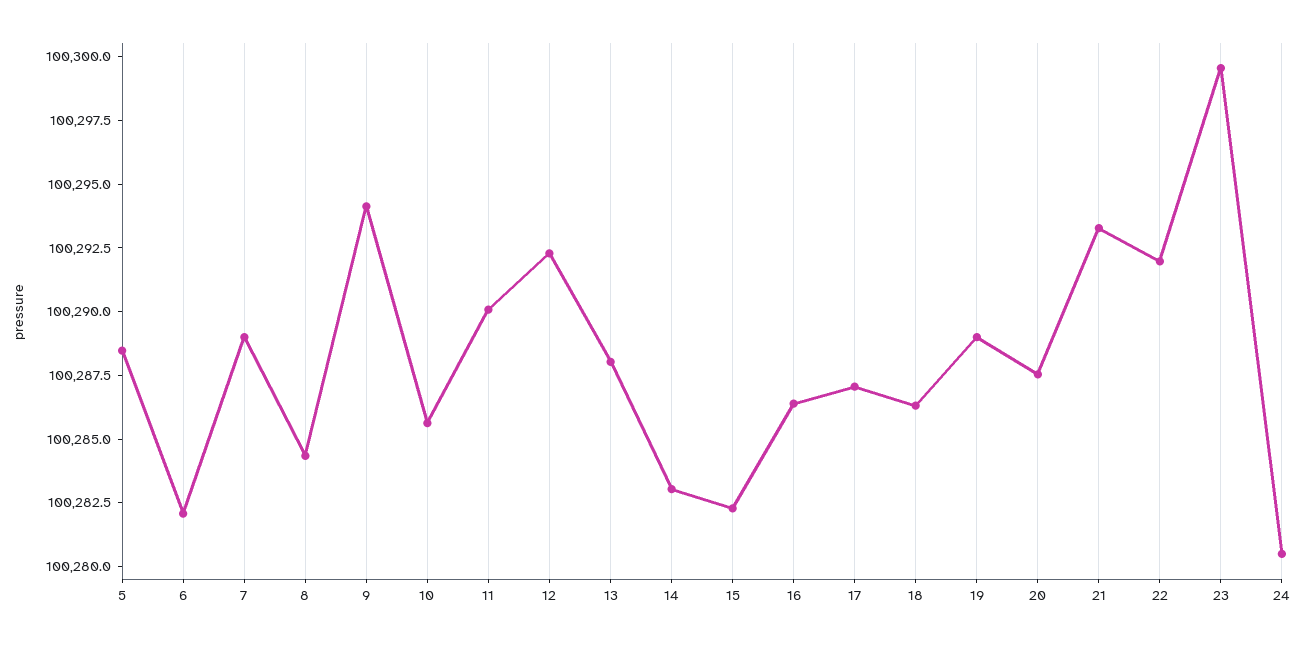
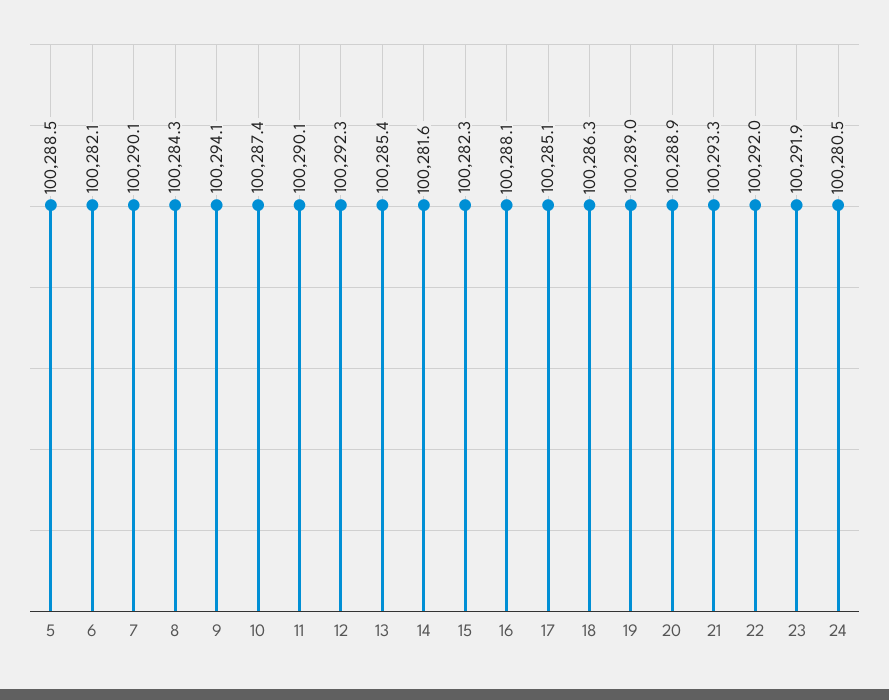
7: 100289 -> 100290.1
10: 100285.5 -> 100287.4
13: 100288 -> 100285.4
14: 100283 -> 100281.6
16: 100286.5 -> 100288.1
17: 100287 -> 100285.1
20: 100287.5 -> 100288.9
23: 100299.5 -> 100291.9

